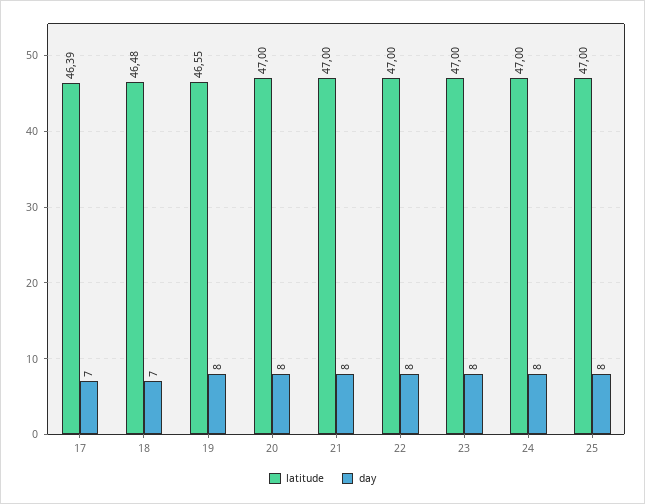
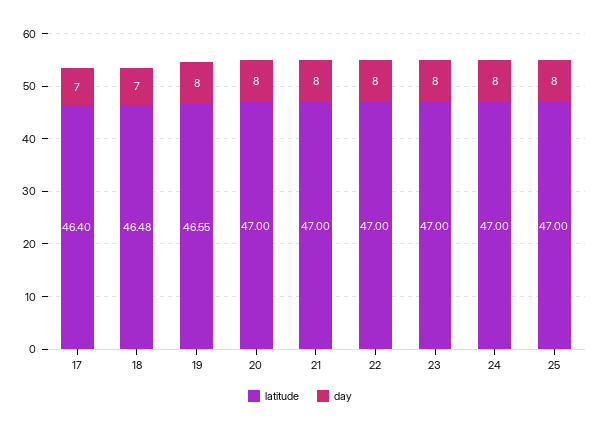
latitude, 17: 46.39 -> 46.4

